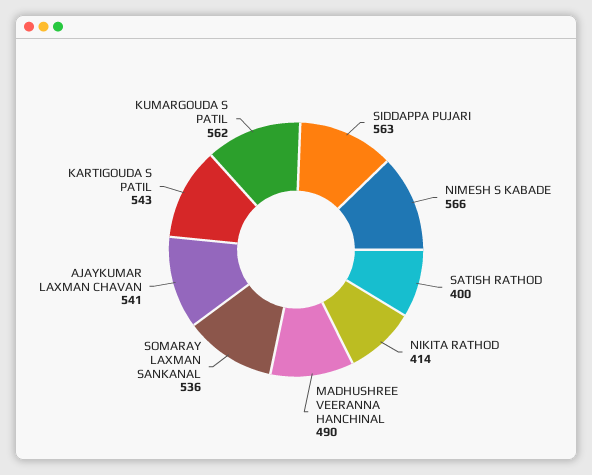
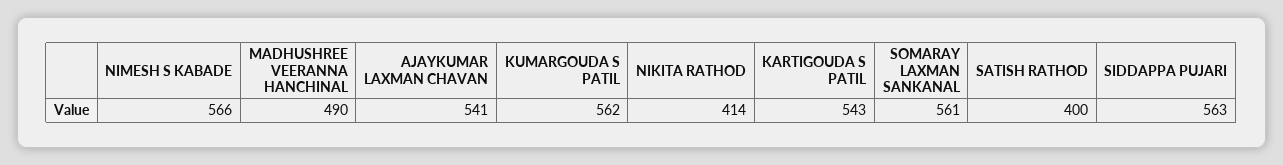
SOMARAY LAXMAN SANKANAL: 536 -> 561

